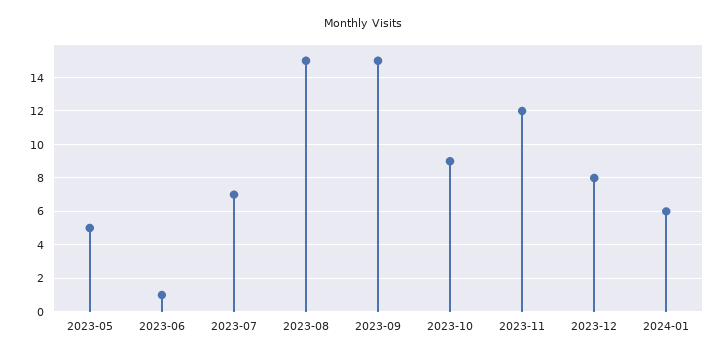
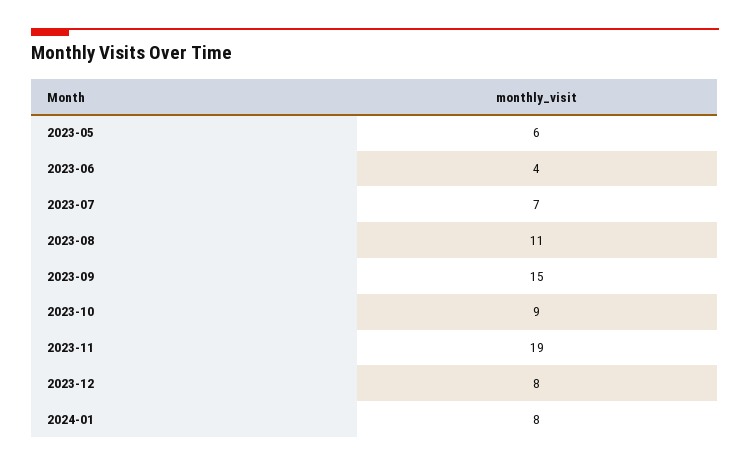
2023-05: 5 -> 6
2023-06: 1 -> 4
2023-08: 15 -> 11
2023-11: 12 -> 19
2024-01: 6 -> 8

